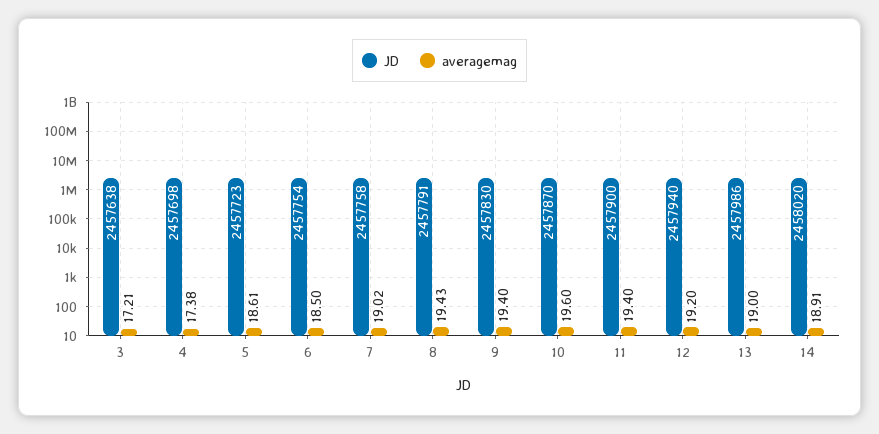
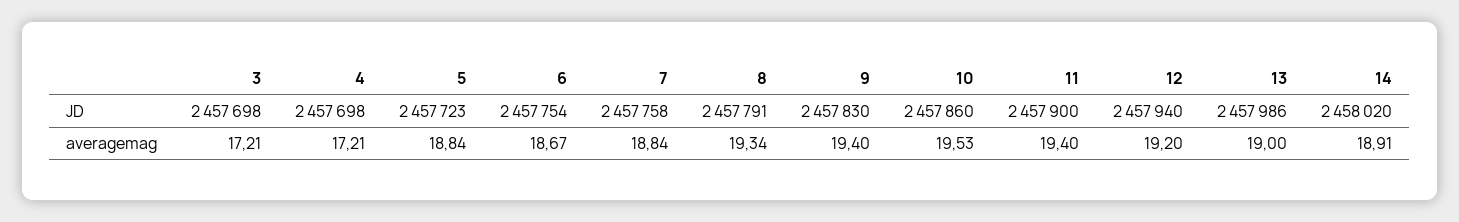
JD, 3: 2457638 -> 2457698
averagemag, 4: 17.38 -> 17.21
averagemag, 5: 18.61 -> 18.84
averagemag, 6: 18.5 -> 18.67
averagemag, 7: 19.02 -> 18.84
averagemag, 8: 19.43 -> 19.34
JD, 10: 2457870 -> 2457860
averagemag, 10: 19.6 -> 19.53

